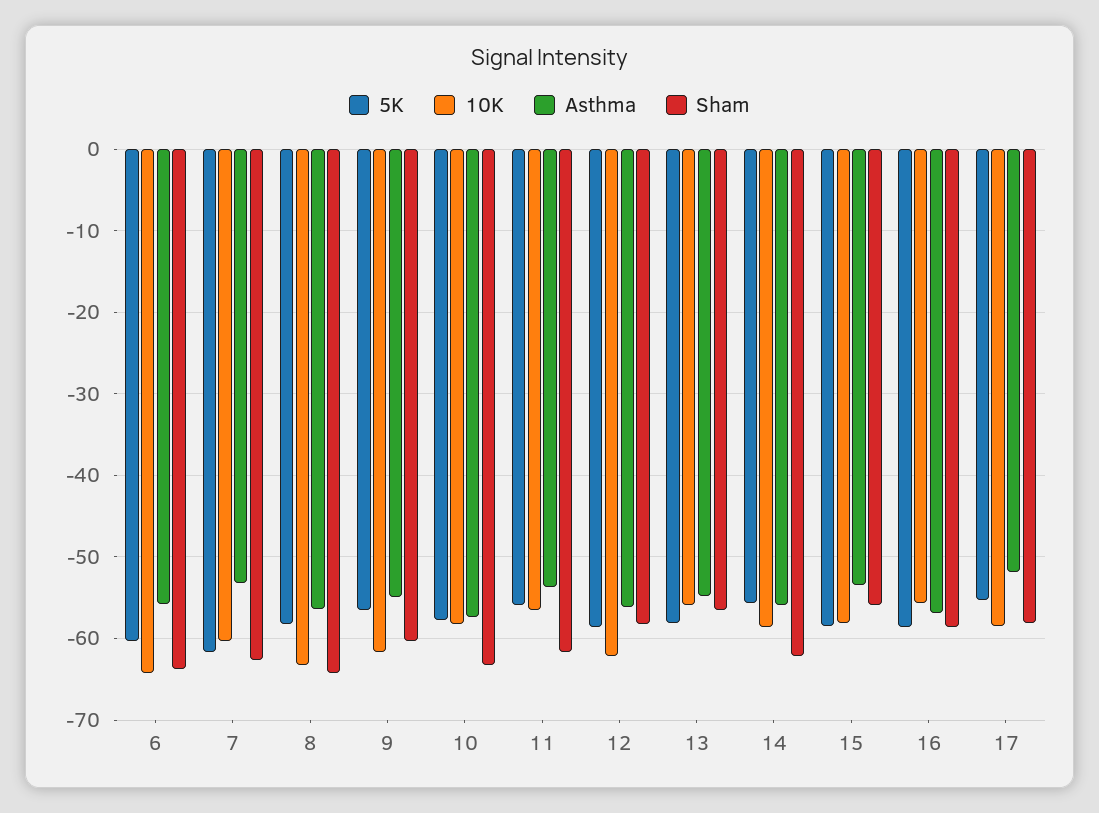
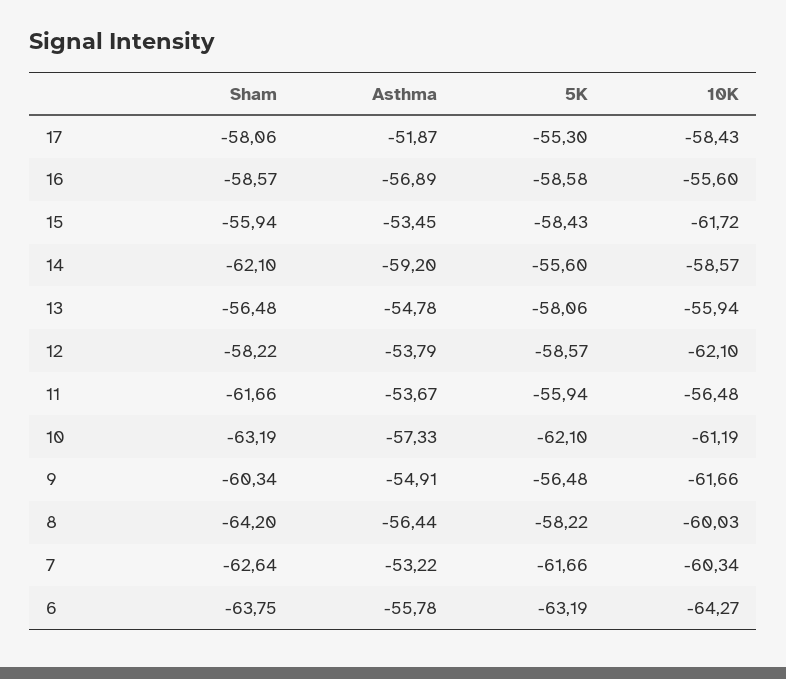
5K, 6: -60 -> -63.19
10K, 8: -63 -> -60.03
5K, 10: -58 -> -62.1
10K, 10: -58 -> -61.19
Asthma, 12: -56 -> -53.79
Asthma, 14: -56 -> -59.2
10K, 15: -58 -> -61.72

